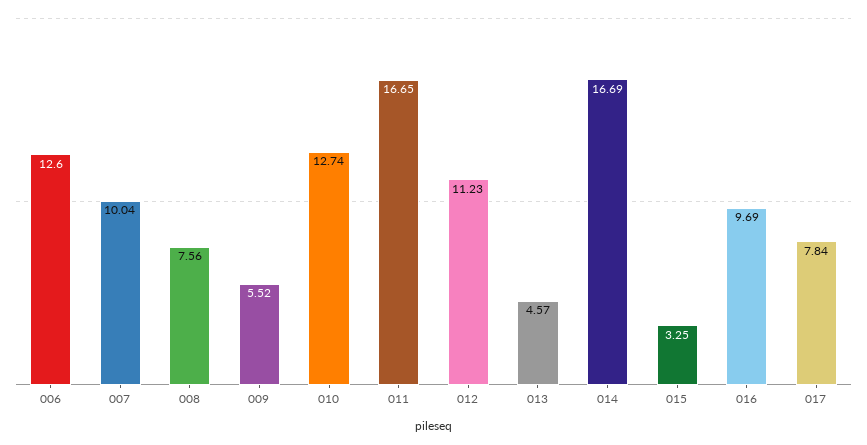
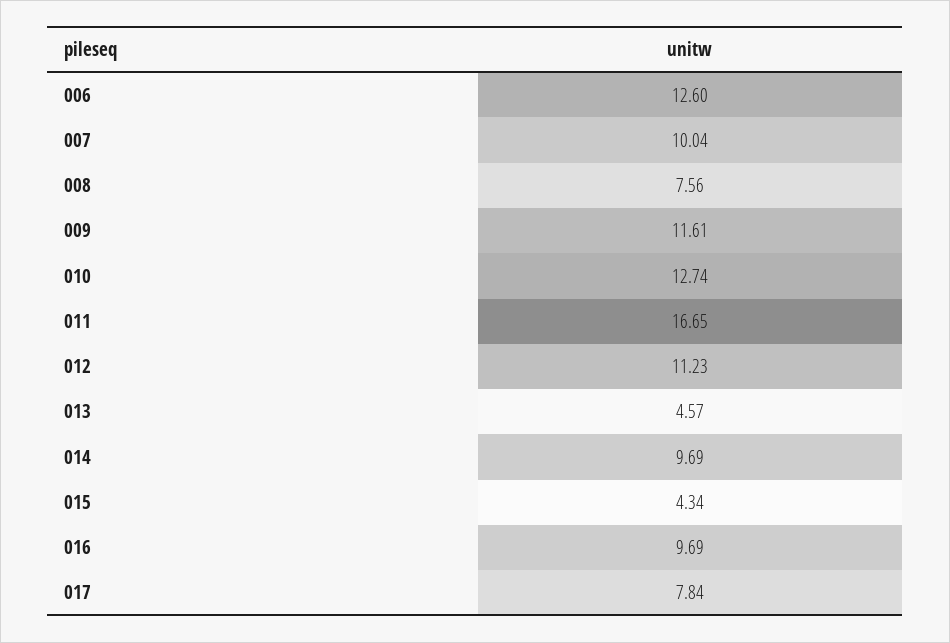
009: 5.52 -> 11.61
014: 16.69 -> 9.69
015: 3.25 -> 4.34

